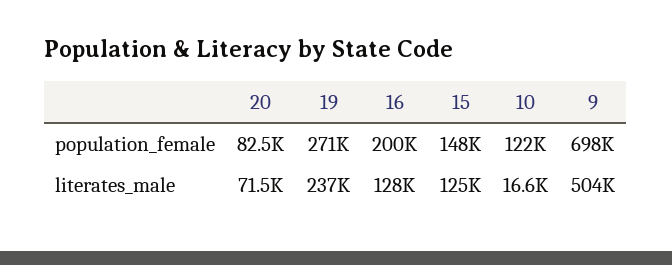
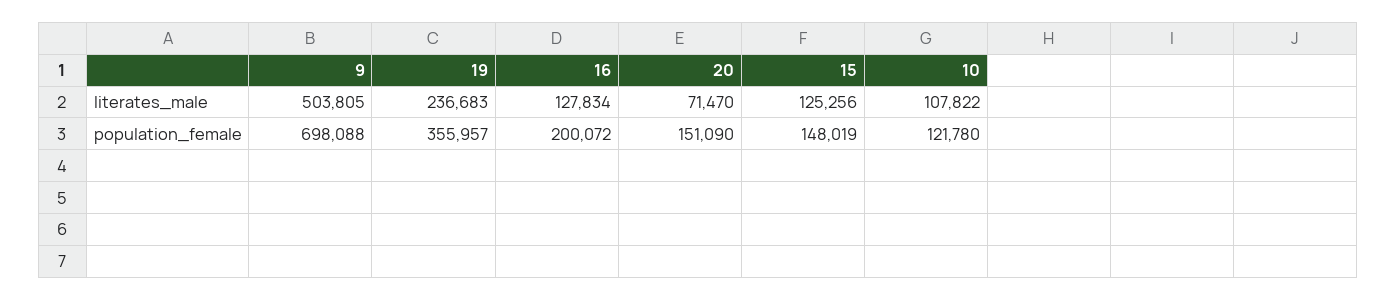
20, population_female: 82500 -> 151090
19, population_female: 271000 -> 355957
10, literates_male: 16600 -> 107822

